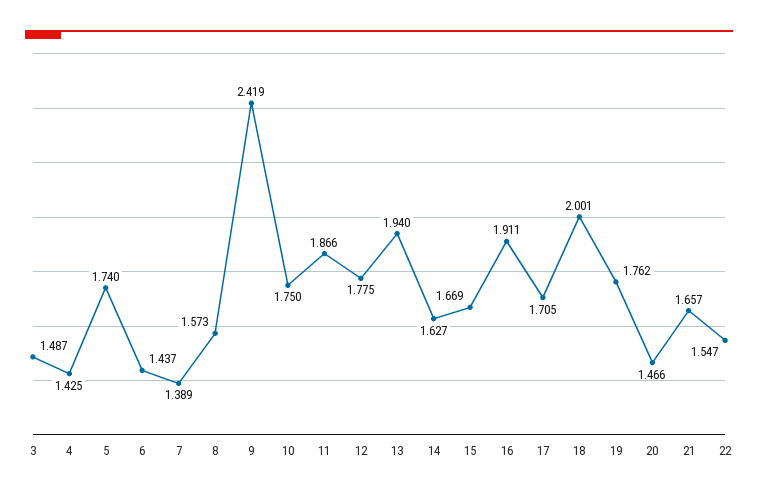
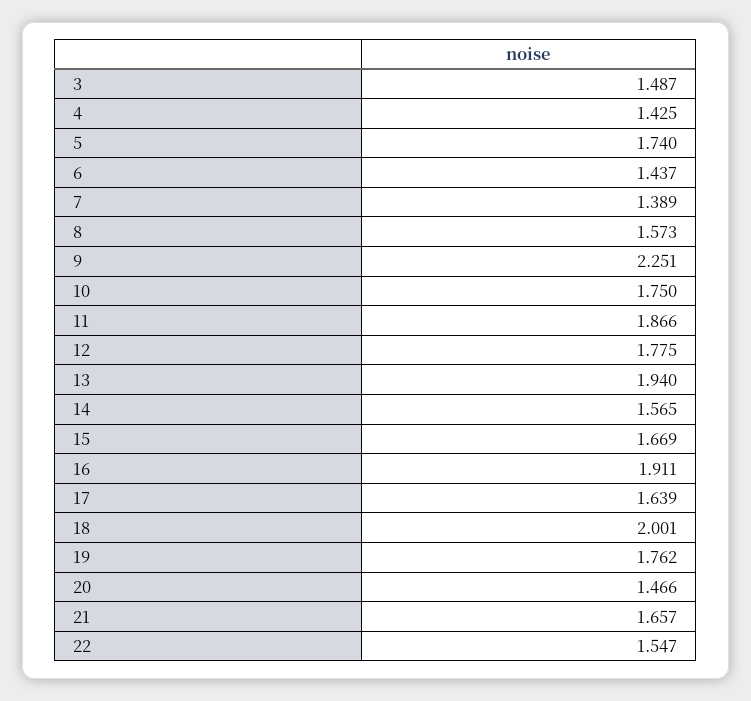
9: 2.419 -> 2.251
14: 1.627 -> 1.565
17: 1.705 -> 1.639

